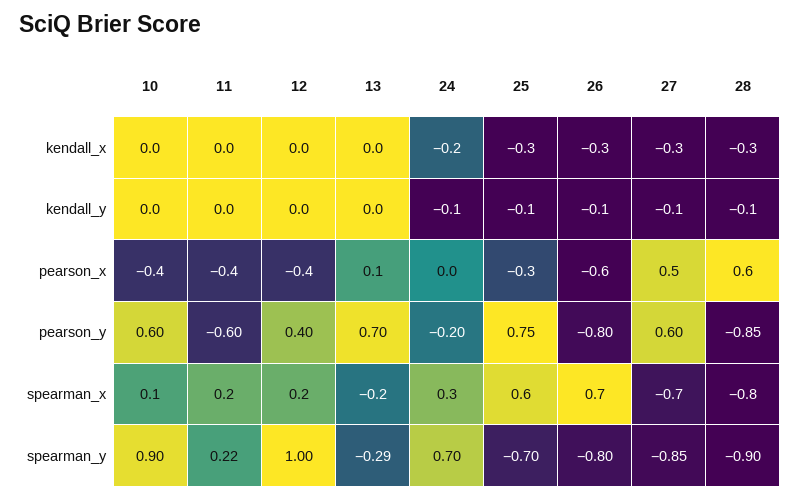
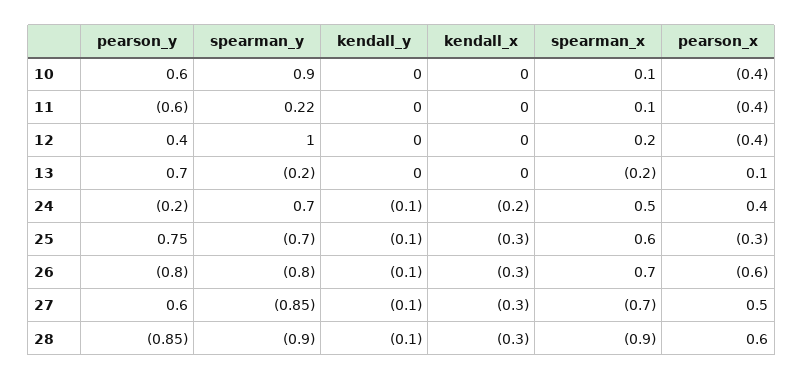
24, pearson_x: 0 -> 0.4
11, spearman_x: 0.2 -> 0.1
24, spearman_x: 0.3 -> 0.5
28, spearman_x: -0.8 -> -0.9
13, spearman_y: -0.29 -> -0.2

